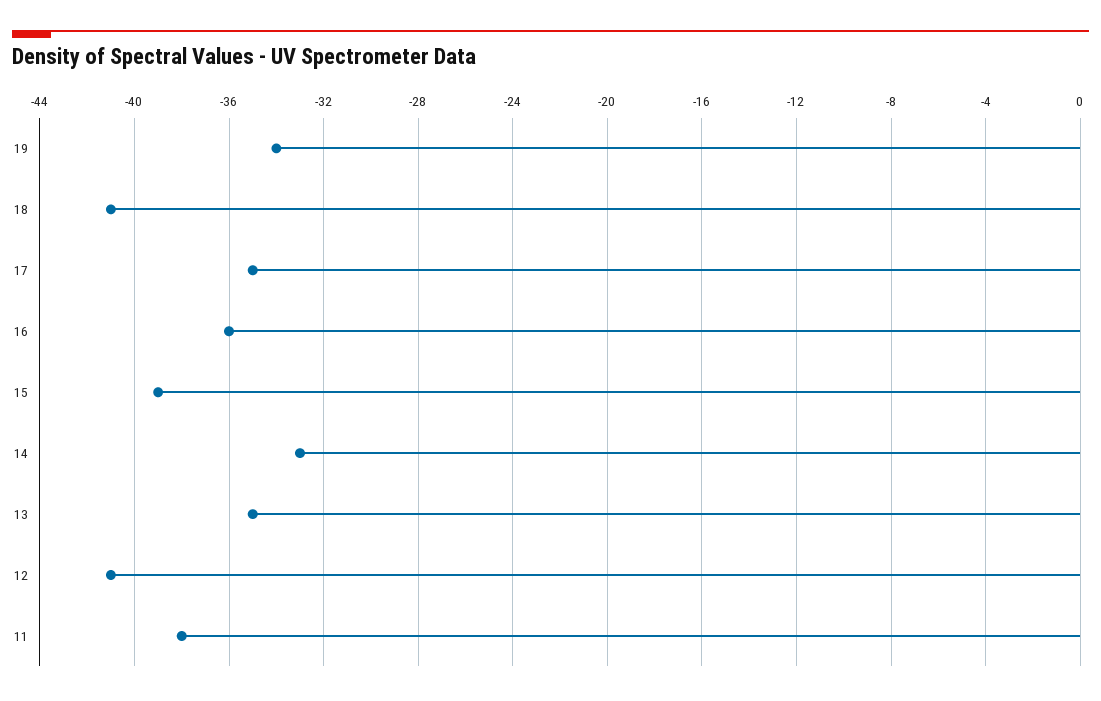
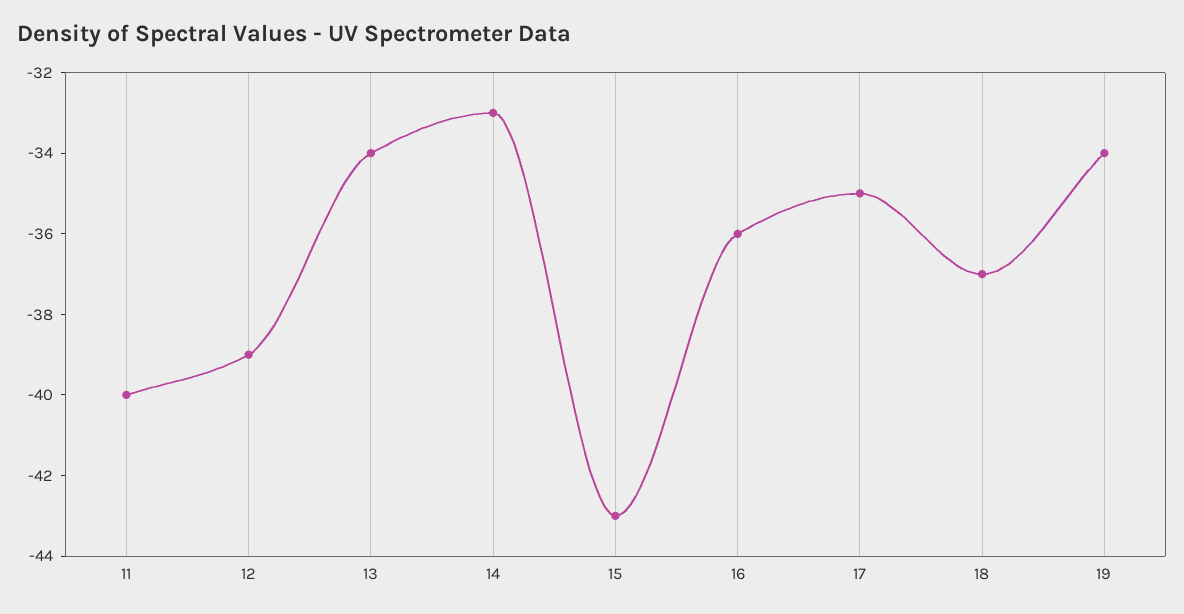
18: -41 -> -37
15: -39 -> -43
13: -35 -> -34
12: -41 -> -39
11: -38 -> -40

